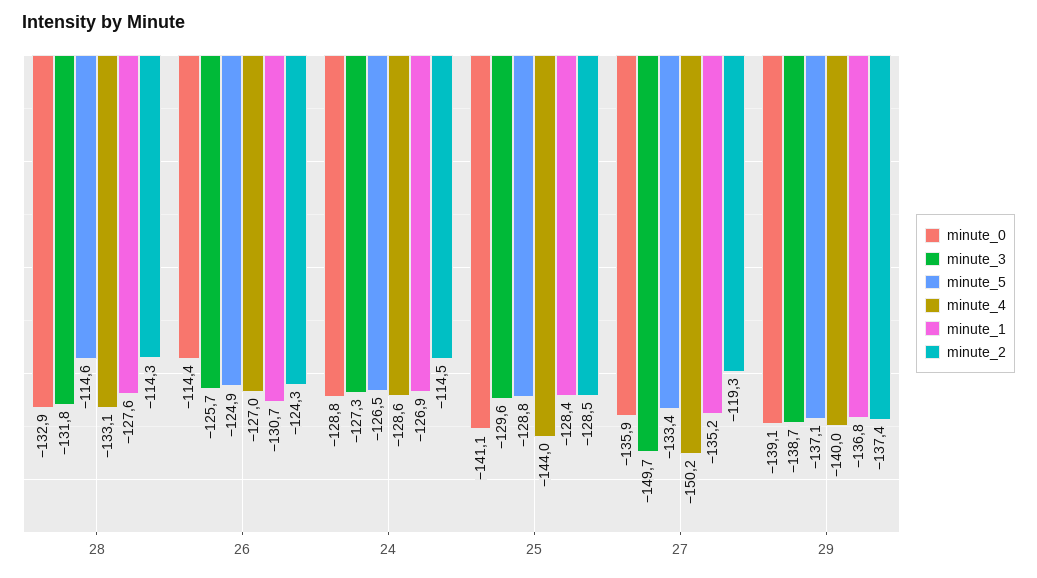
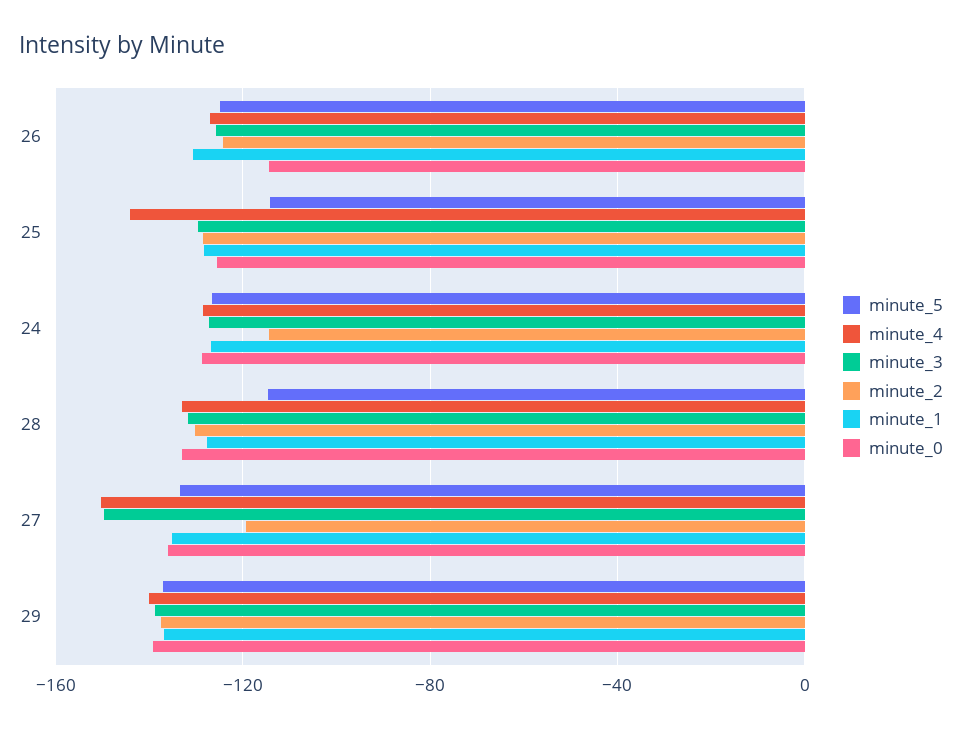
minute_2, 28: -114.3 -> -130
minute_0, 25: -141.1 -> -125
minute_5, 25: -128.8 -> -115

